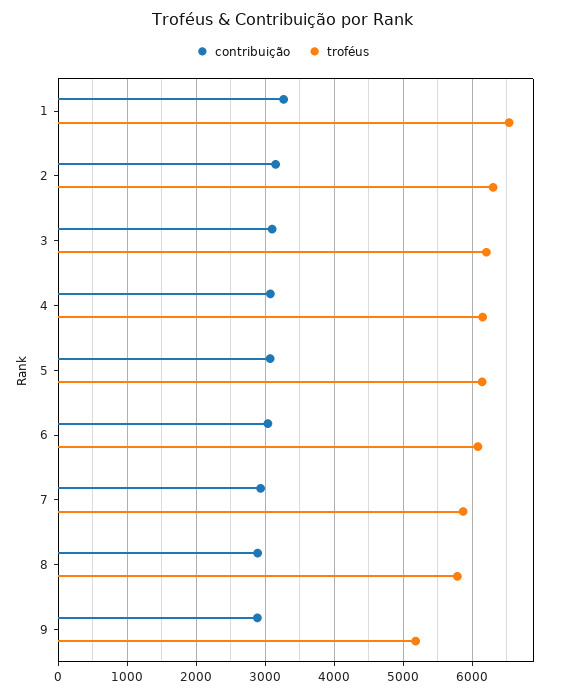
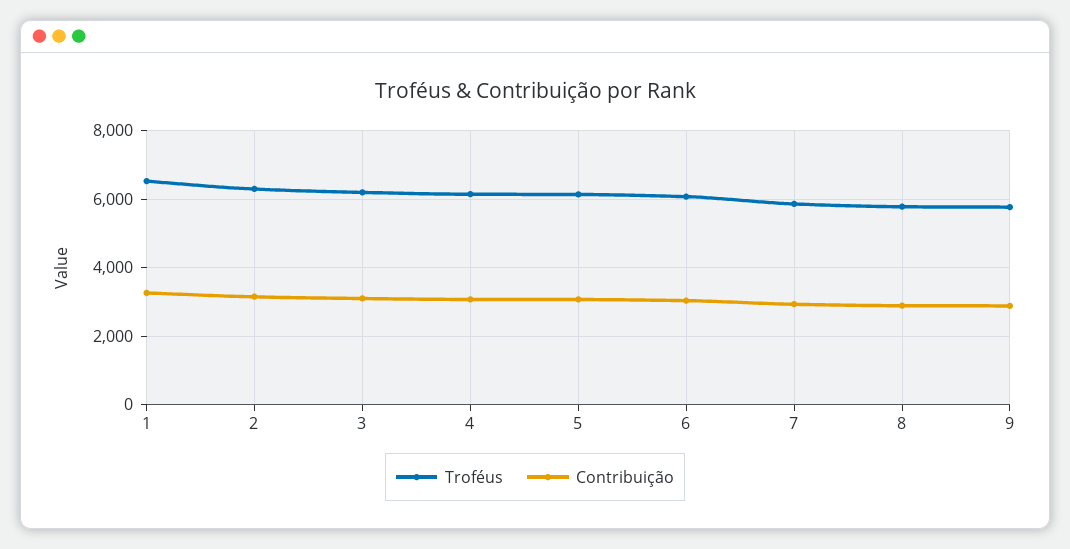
troféus, 9: 5200 -> 5800

